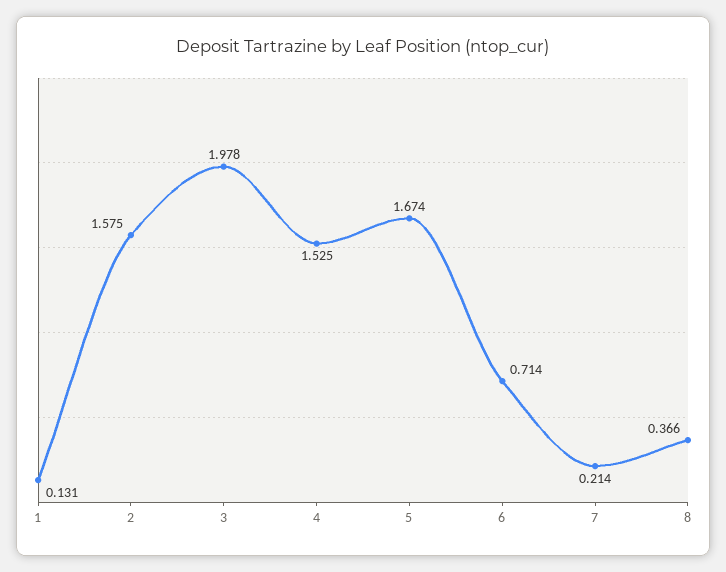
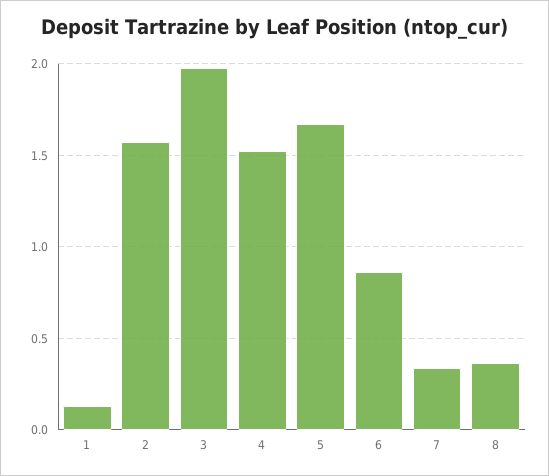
6: 0.714 -> 0.85
7: 0.214 -> 0.35

